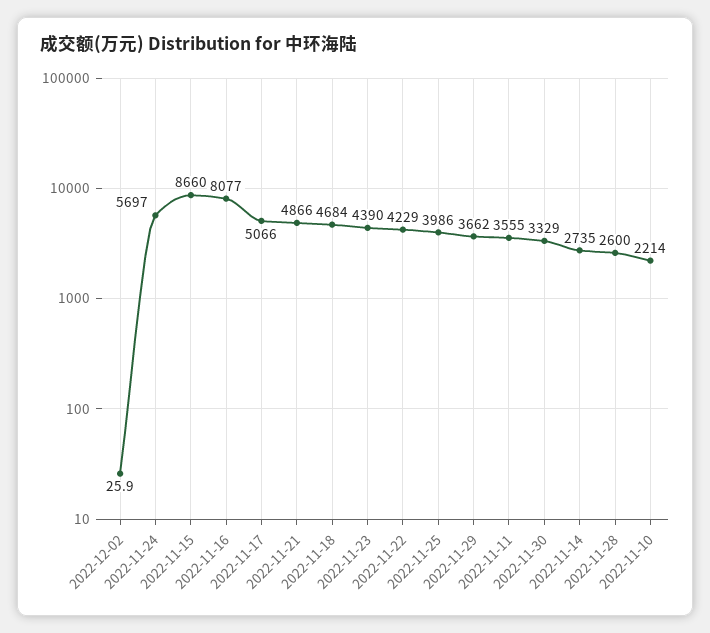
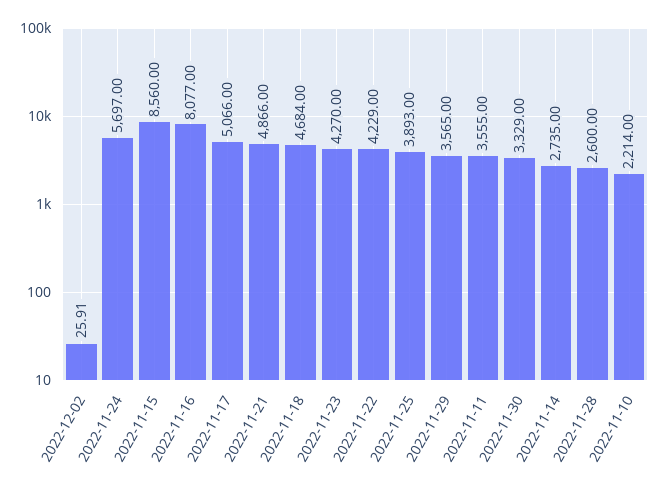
2022-11-15: 8660 -> 8560
2022-11-23: 4390 -> 4270
2022-11-25: 3986 -> 3893
2022-11-29: 3662 -> 3565

